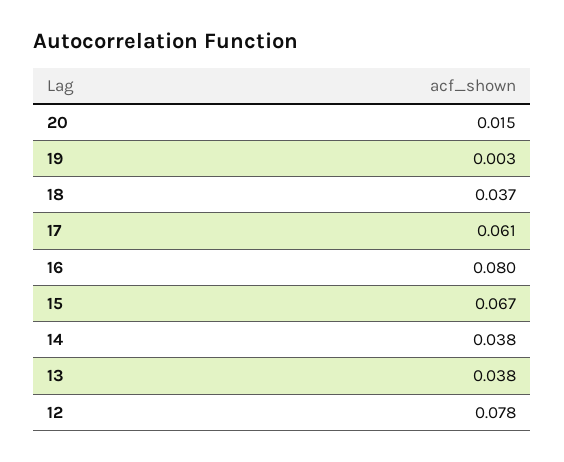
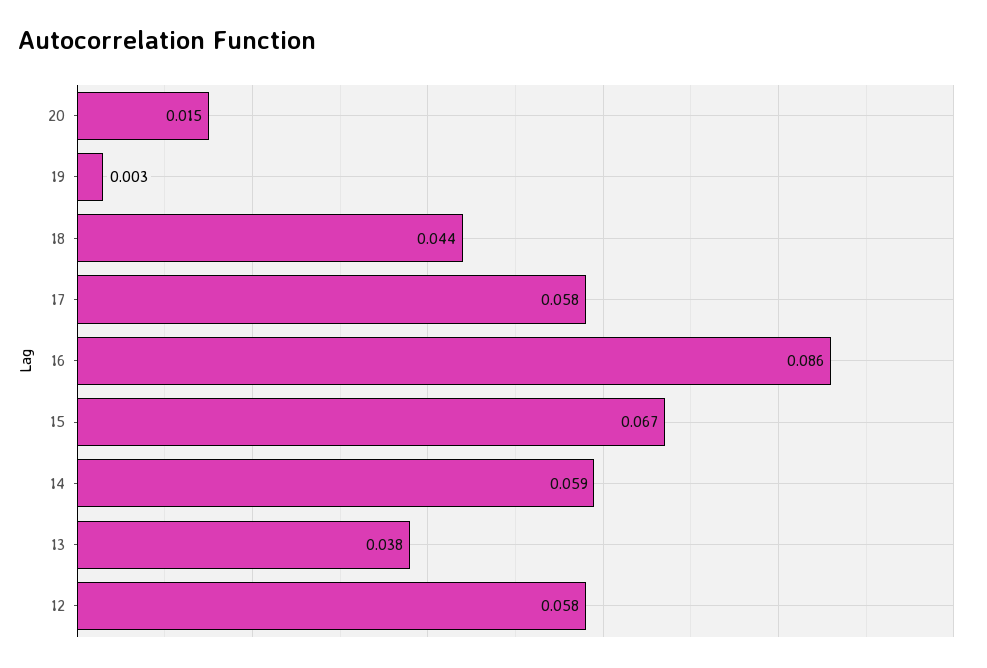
18: 0.037 -> 0.044
17: 0.061 -> 0.058
16: 0.08 -> 0.086
14: 0.038 -> 0.059
12: 0.078 -> 0.058

